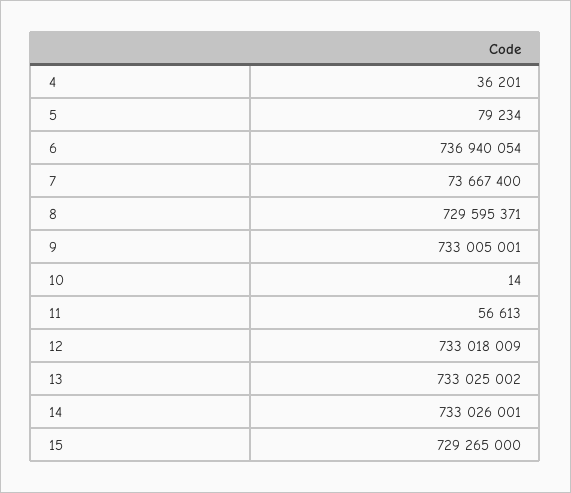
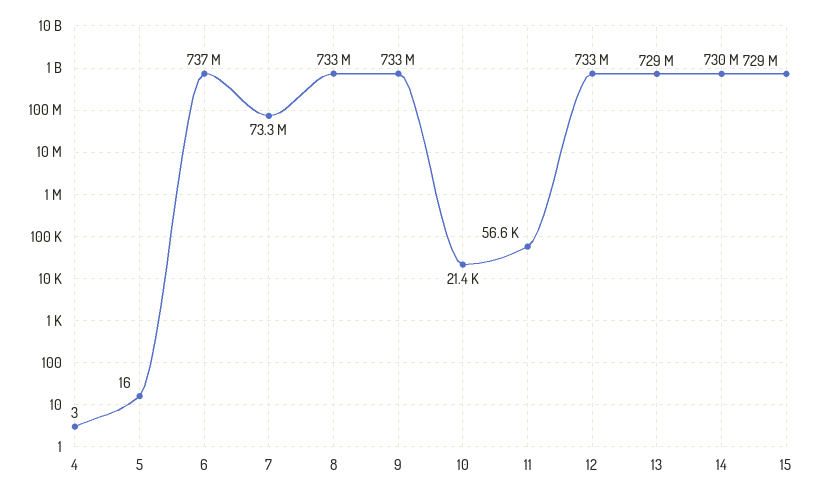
4: 36201 -> 3
5: 79234 -> 16
7: 73667400 -> 73300000
8: 729595371 -> 733000000
10: 14 -> 21400
13: 733025002 -> 729000000
14: 733026001 -> 730000000

